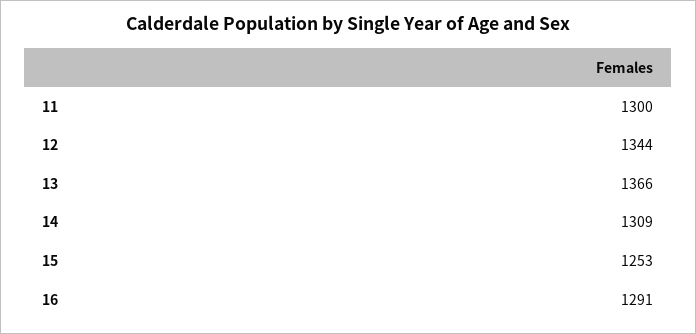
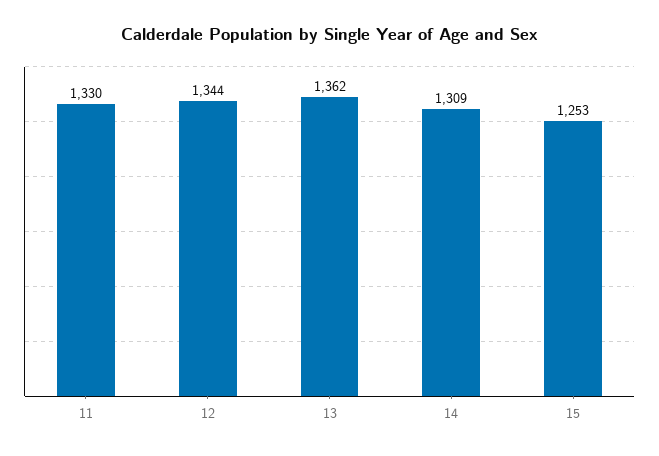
11: 1300 -> 1330
13: 1366 -> 1362
16: 1291 -> none

